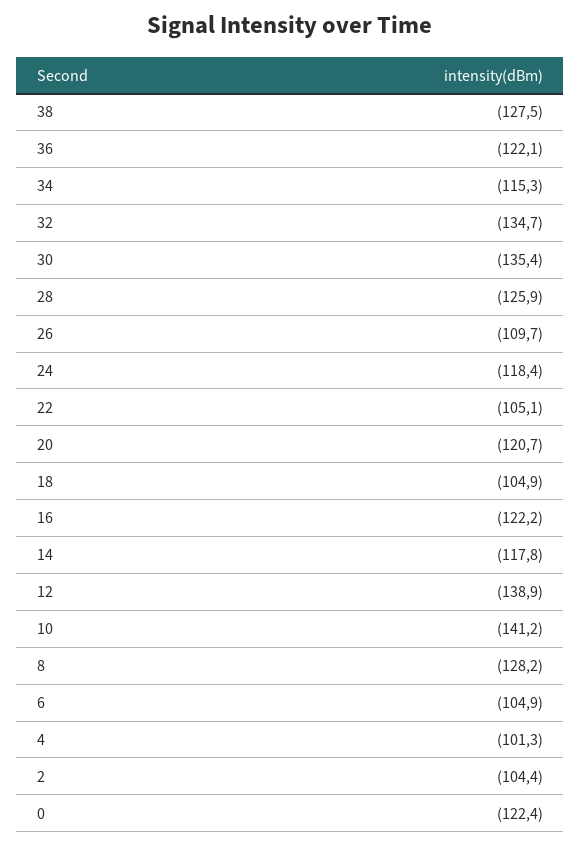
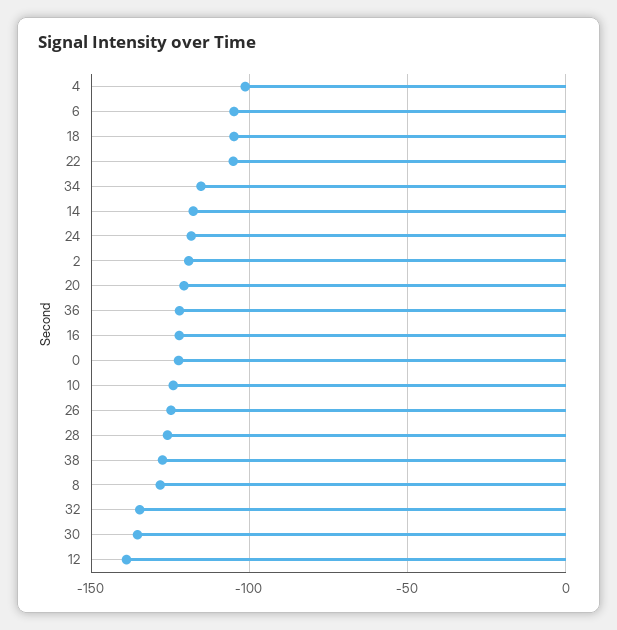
26: -109.7 -> -125
10: -141.2 -> -125
2: -104.4 -> -120

